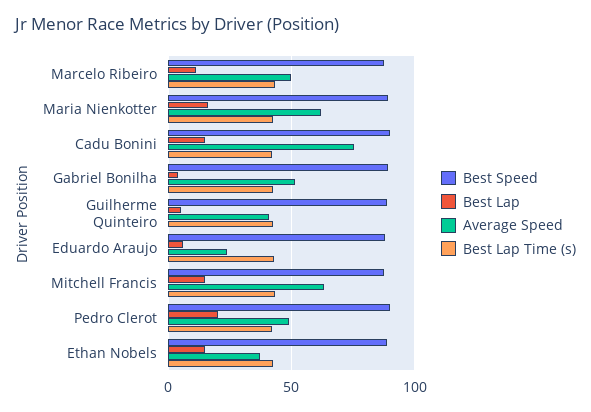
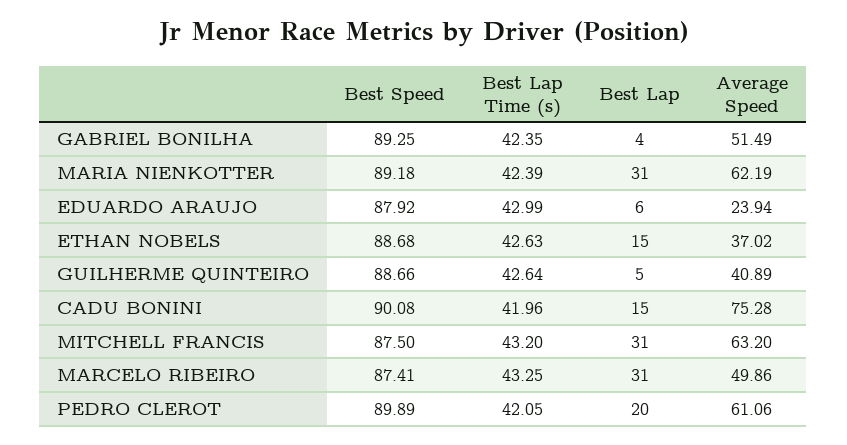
Best Lap, Marcelo Ribeiro: 10 -> 31
Best Lap, Maria Nienkotter: 15 -> 31
Best Lap, Mitchell Francis: 15 -> 31
Average Speed, Pedro Clerot: 50 -> 61.06

